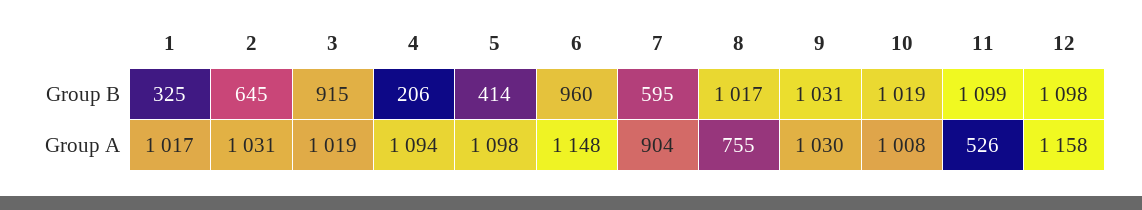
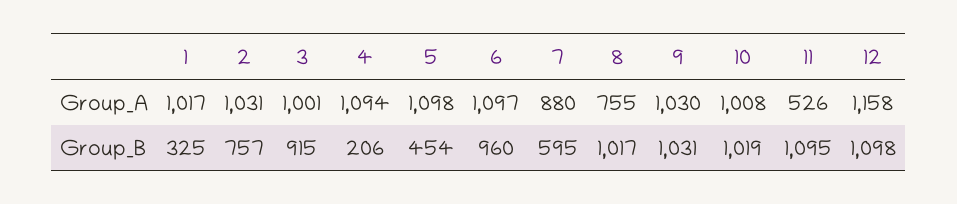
2, Group B: 645 -> 757
5, Group B: 414 -> 454
11, Group B: 1099 -> 1095
3, Group A: 1019 -> 1001
6, Group A: 1148 -> 1097
7, Group A: 904 -> 880

